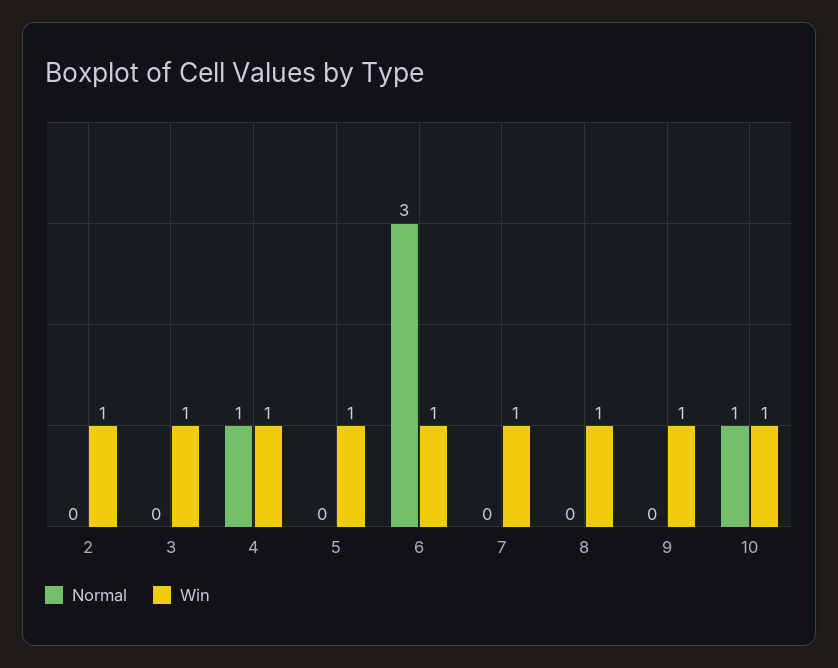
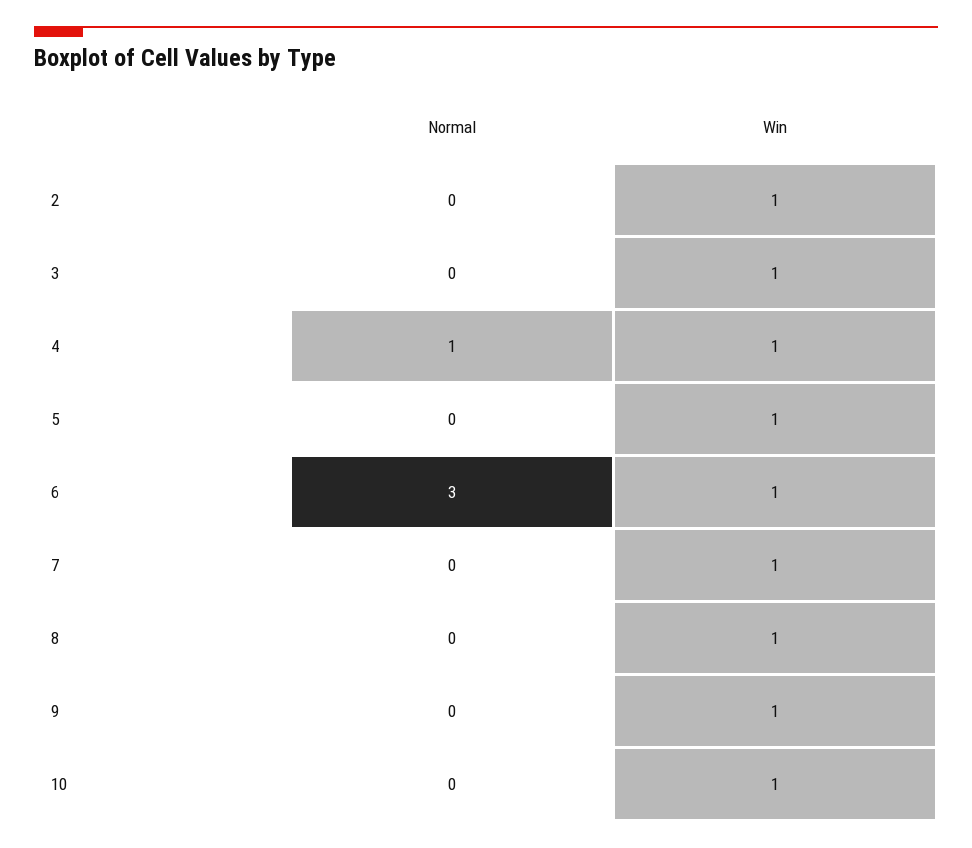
Normal, 10: 1 -> 0

